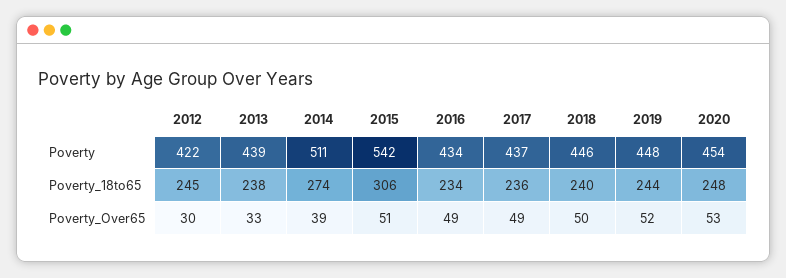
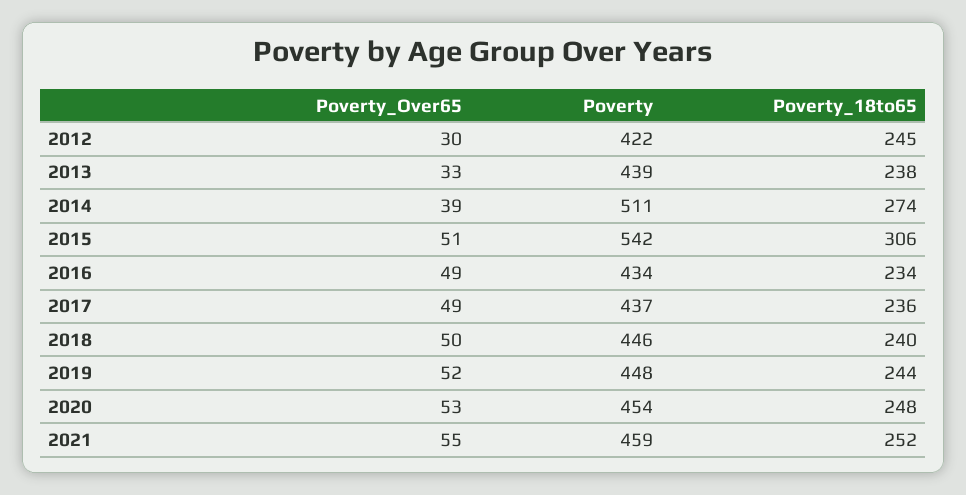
2021, Poverty_Over65: none -> 55
2021, Poverty: none -> 459
2021, Poverty_18to65: none -> 252

